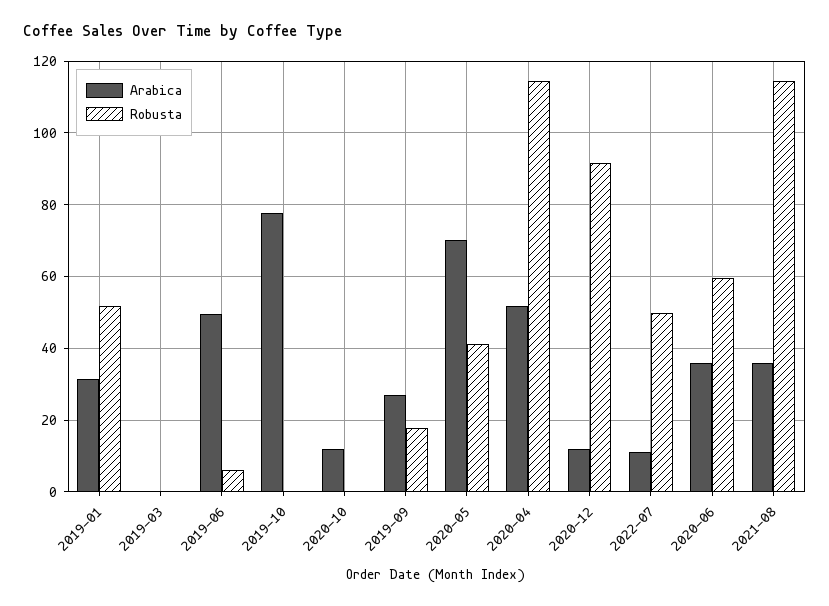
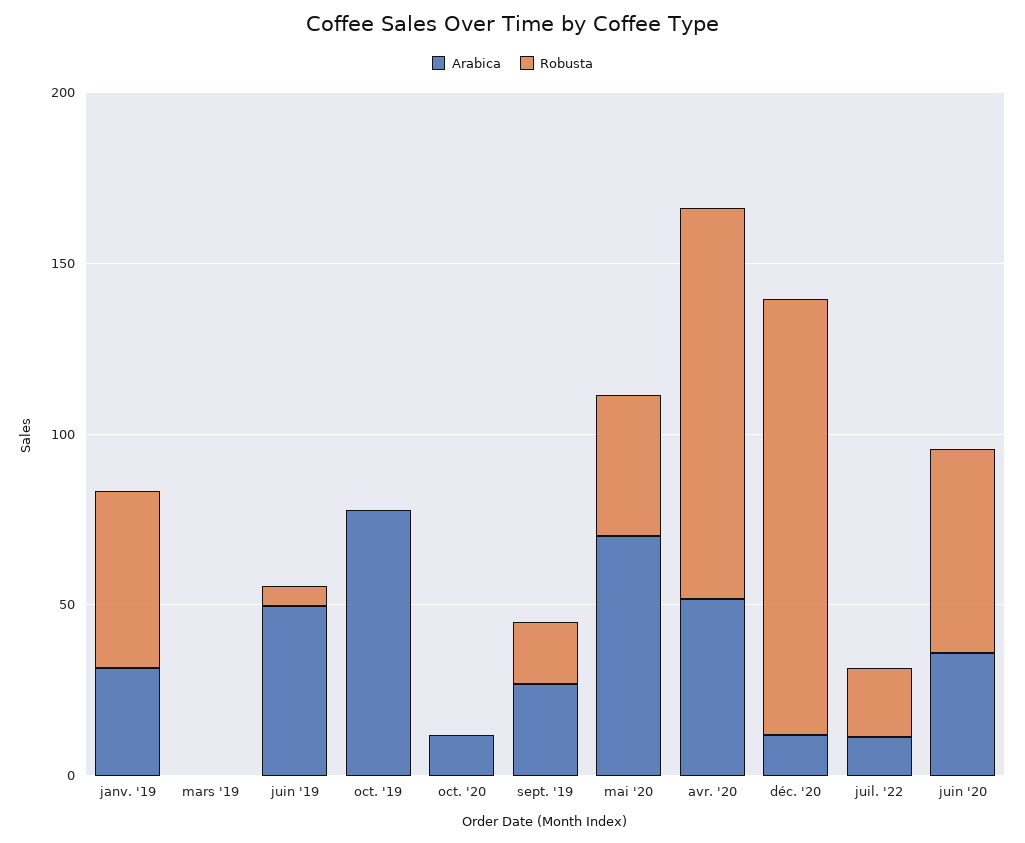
Robusta, 2020-12: 92 -> 130
Robusta, 2022-07: 50 -> 20
Arabica, 2021-08: 36 -> none
Robusta, 2021-08: 114 -> none

